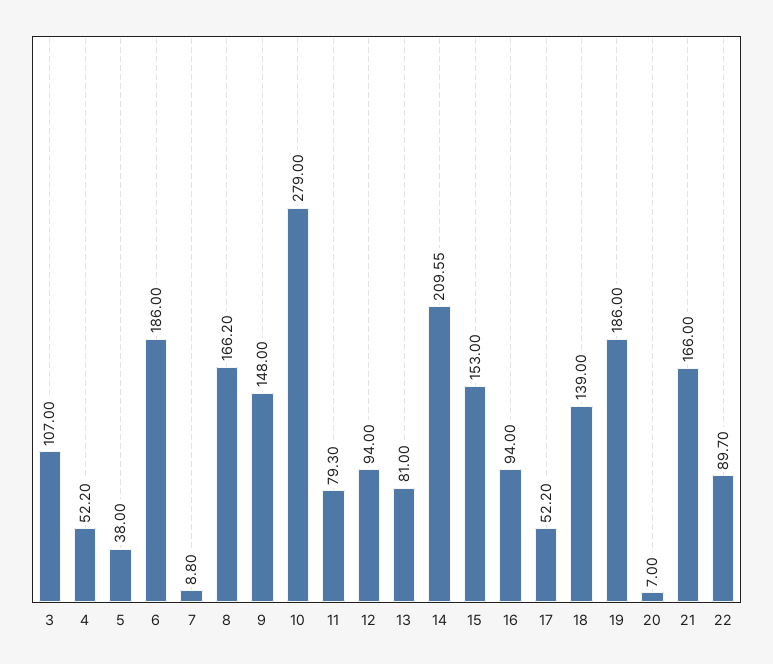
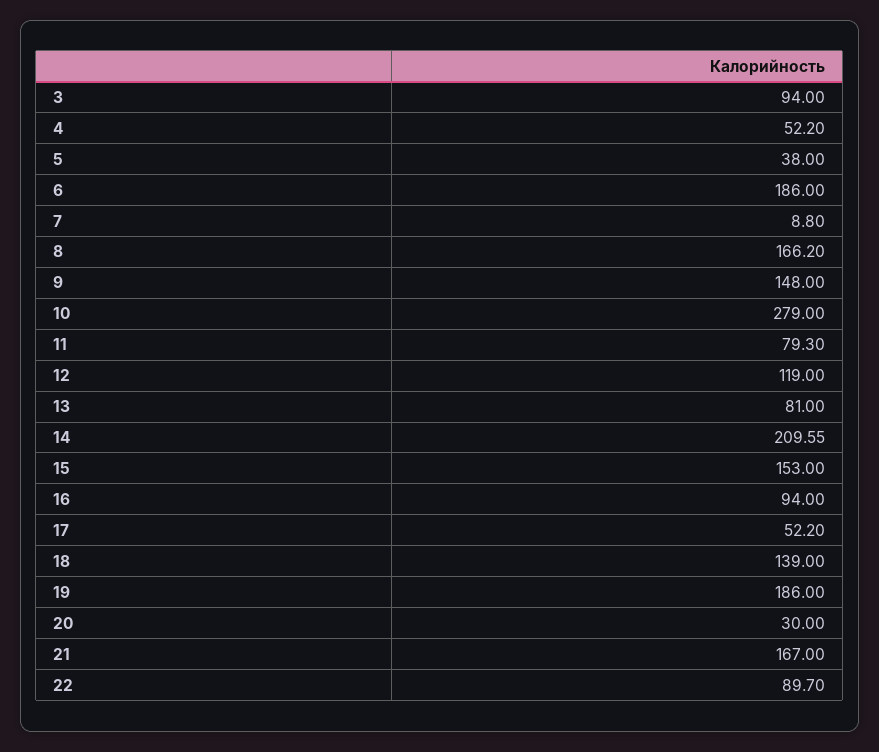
3: 107 -> 94
12: 94 -> 119
20: 7 -> 30
21: 166 -> 167

